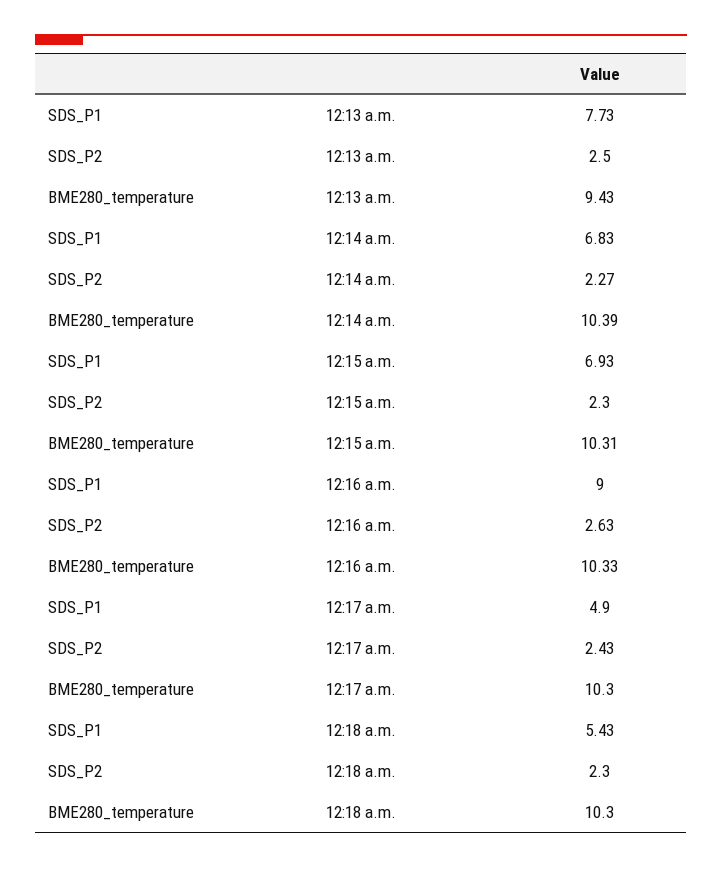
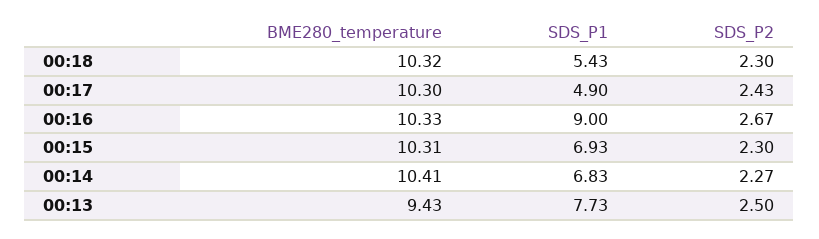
BME280_temperature, 12:14 a.m.: 10.39 -> 10.41
SDS_P2, 12:16 a.m.: 2.63 -> 2.67
BME280_temperature, 12:18 a.m.: 10.3 -> 10.32

